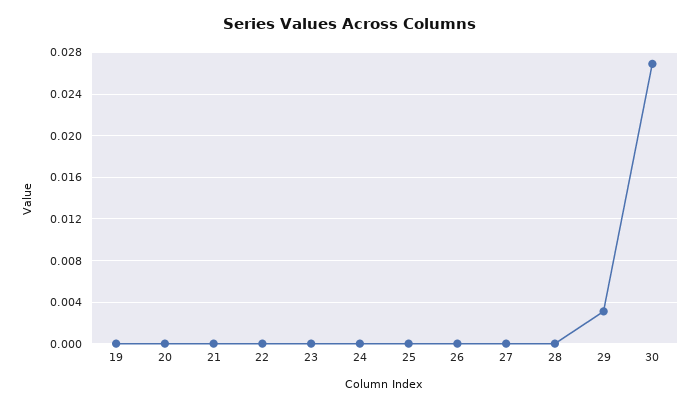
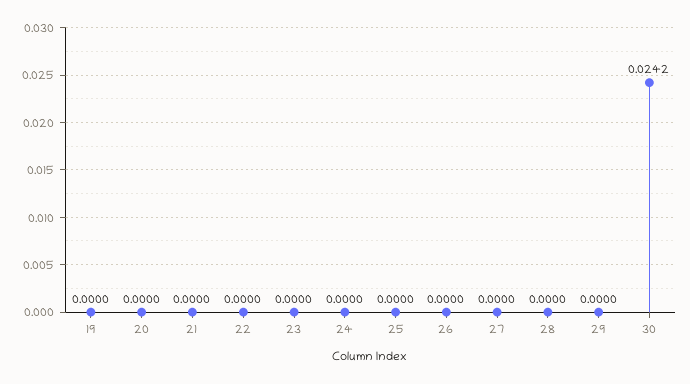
29: 0.003 -> 0
30: 0.027 -> 0.0242

